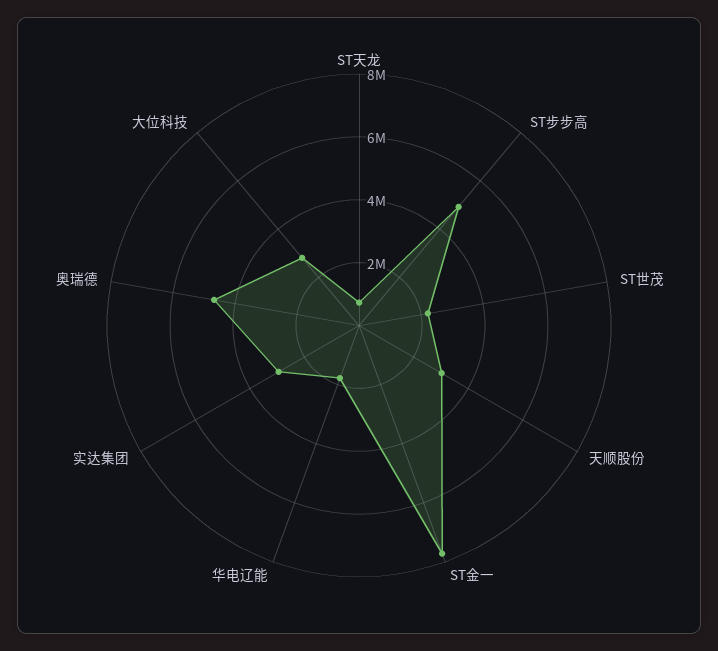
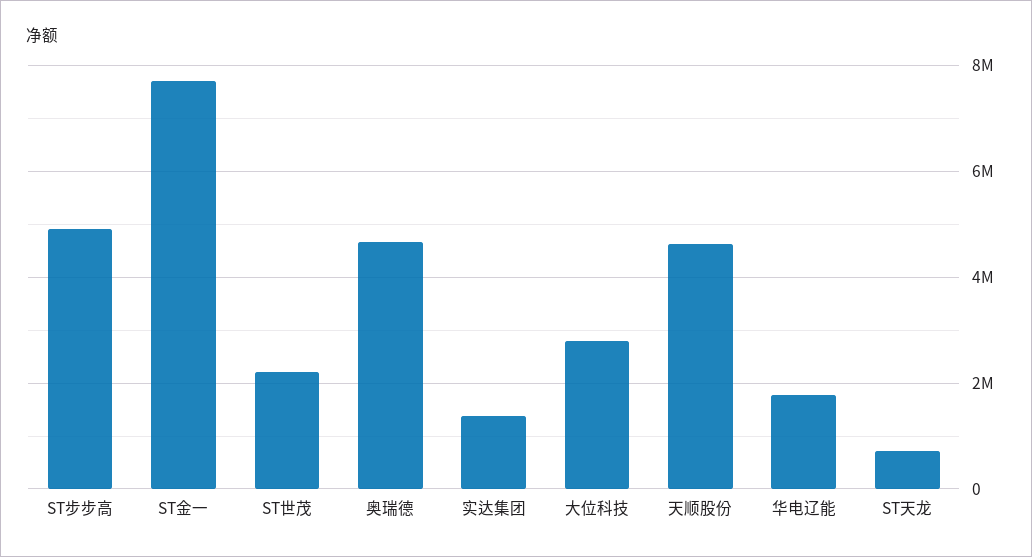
天顺股份: 3000000 -> 4600000
实达集团: 3000000 -> 1400000

